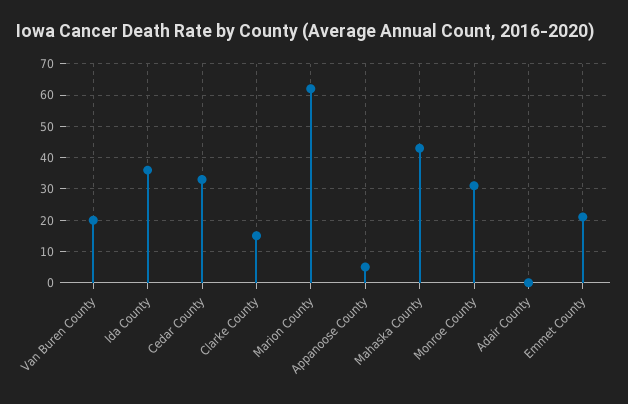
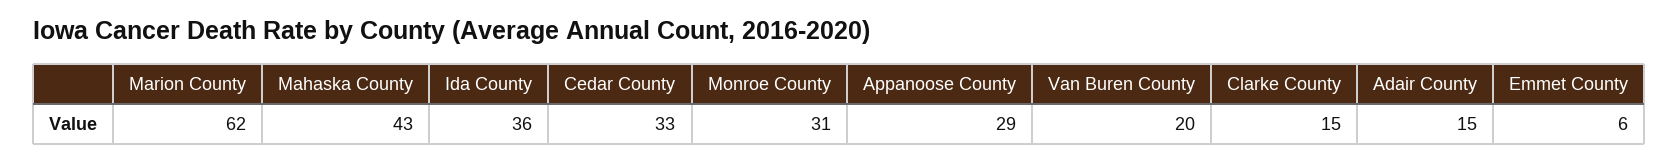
Appanoose County: 5 -> 29
Adair County: 0 -> 15
Emmet County: 20 -> 6

